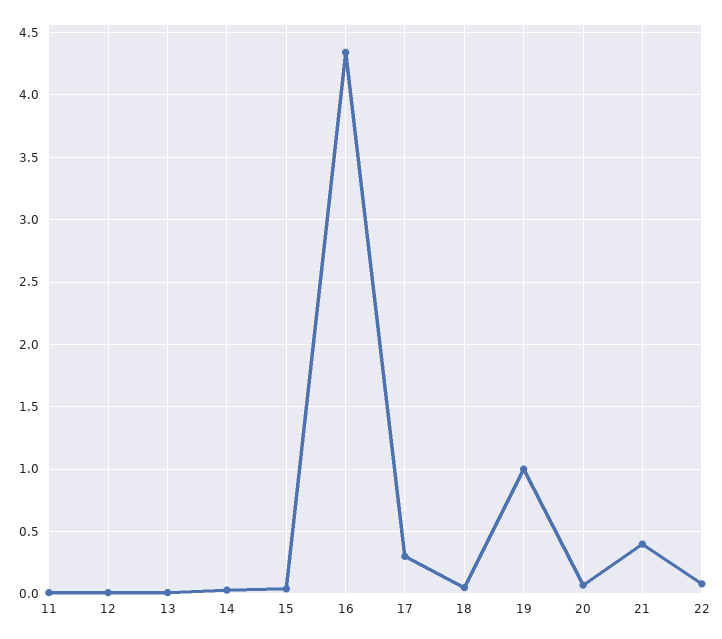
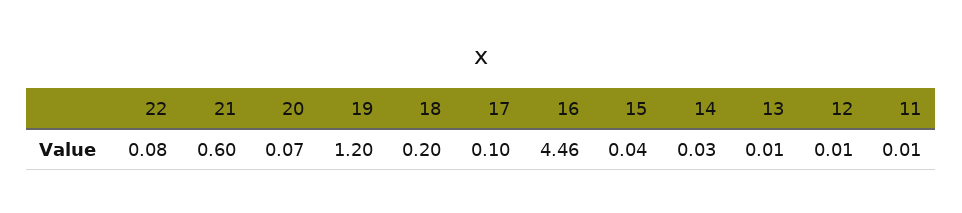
16: 4.35 -> 4.46
17: 0.3 -> 0.1
18: 0.05 -> 0.2
19: 1 -> 1.2
21: 0.4 -> 0.6

